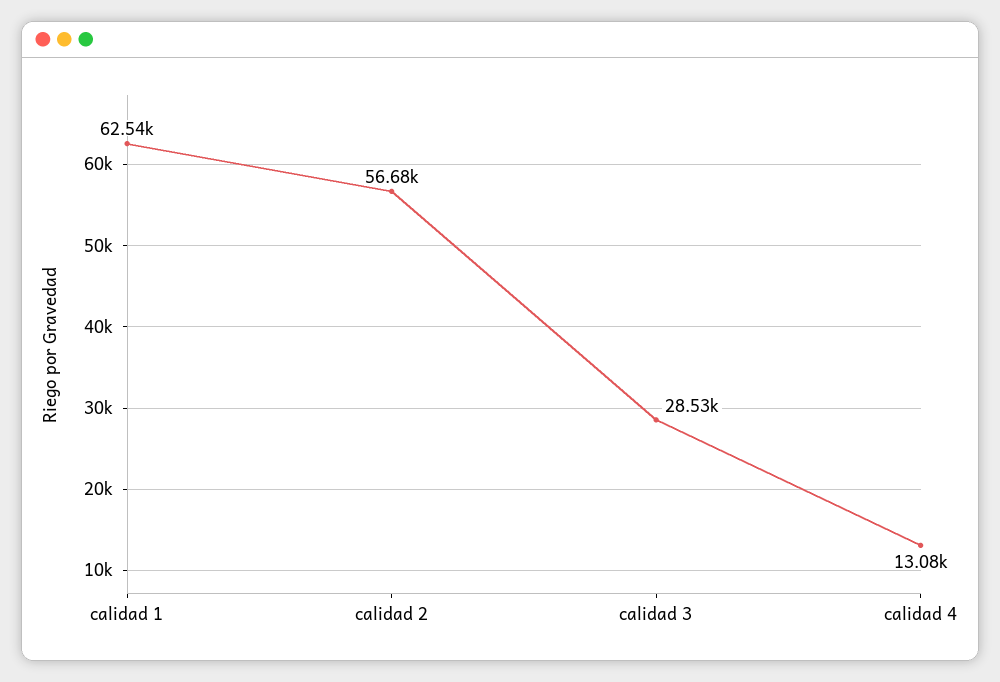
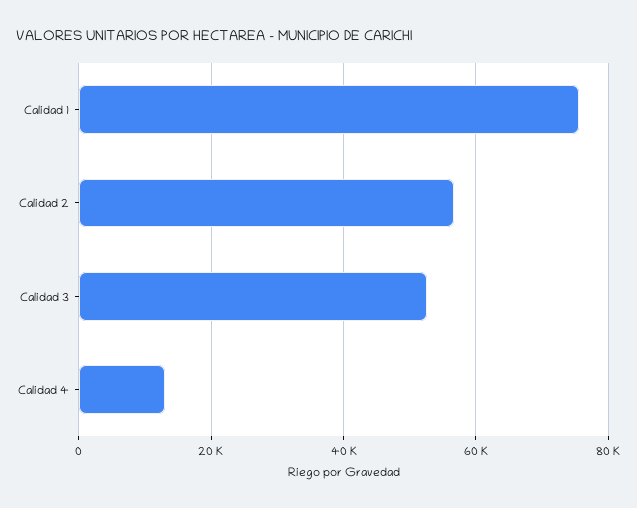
calidad 1: 62540 -> 76000
calidad 3: 28530 -> 52000

